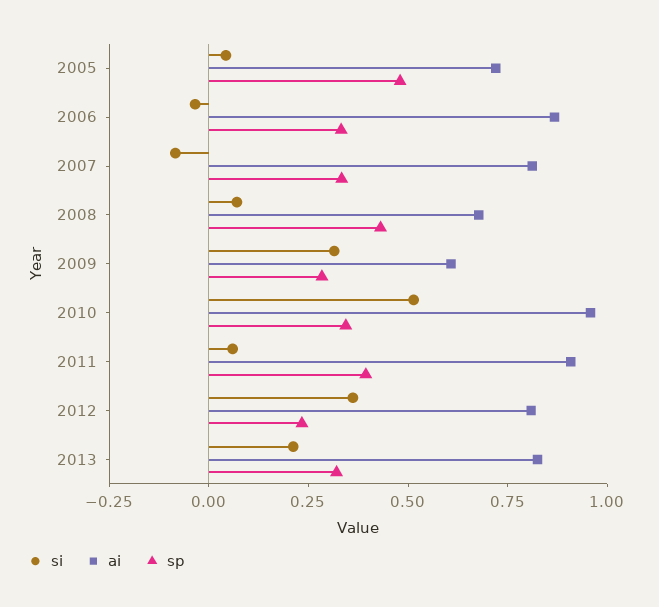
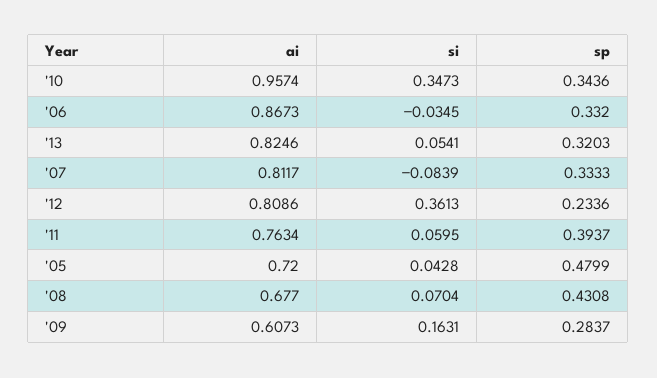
si, 2009: 0.3 -> 0.1631
si, 2010: 0.5 -> 0.3473
ai, 2011: 0.9 -> 0.7634
si, 2013: 0.2 -> 0.0541

